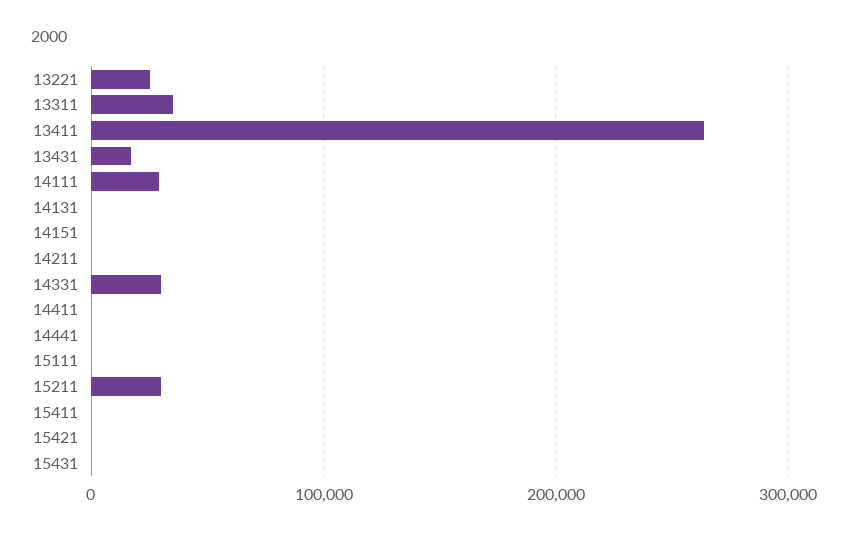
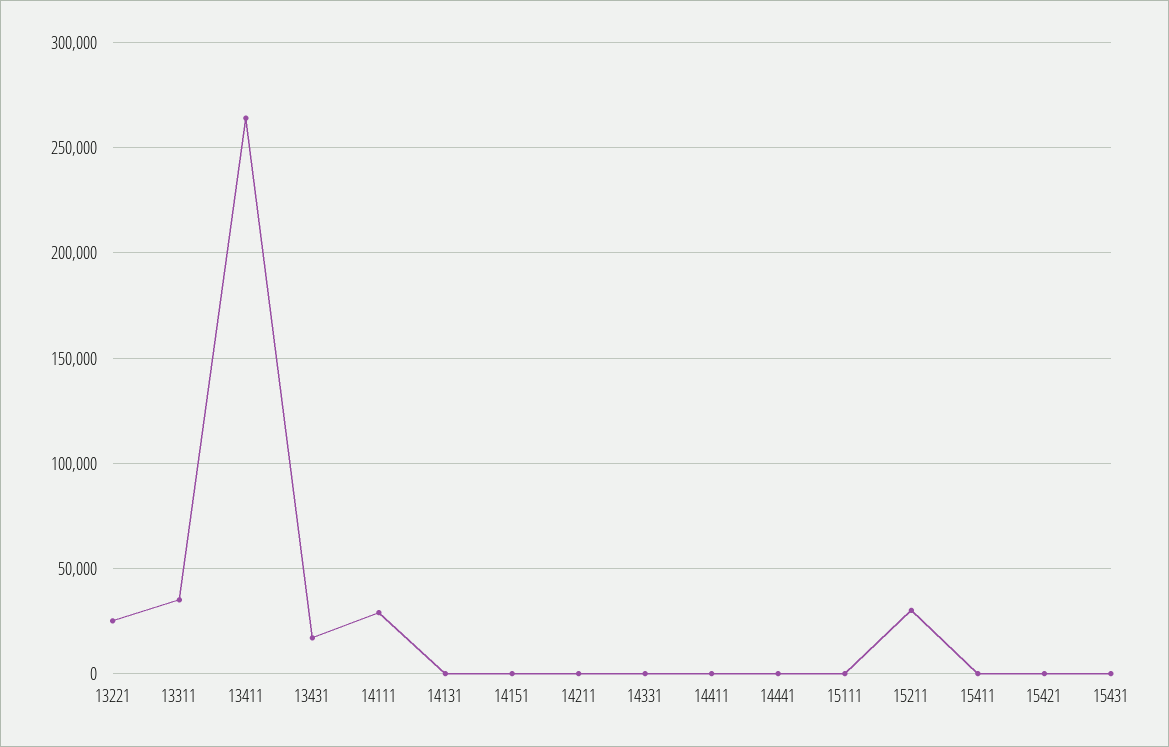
14331: 30000 -> 0

